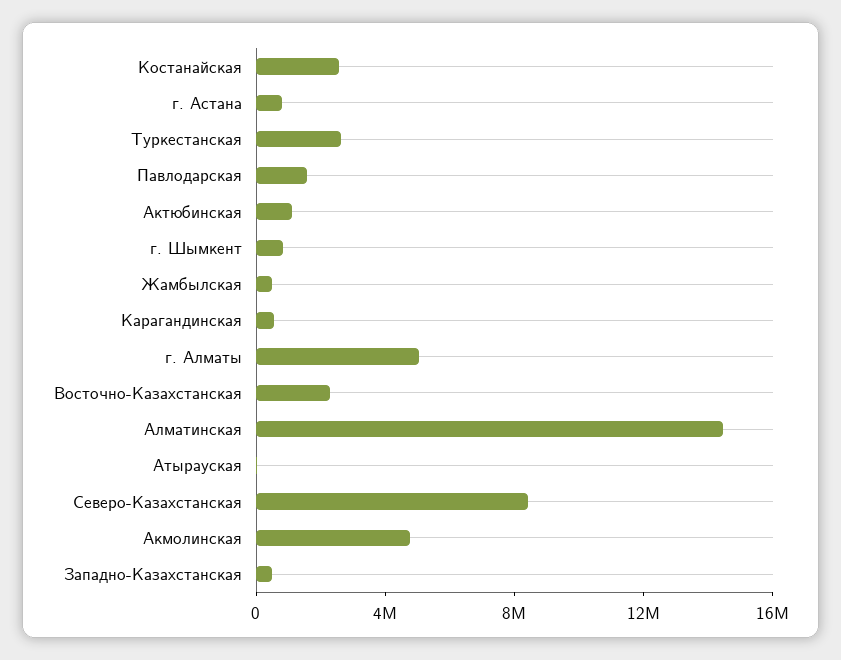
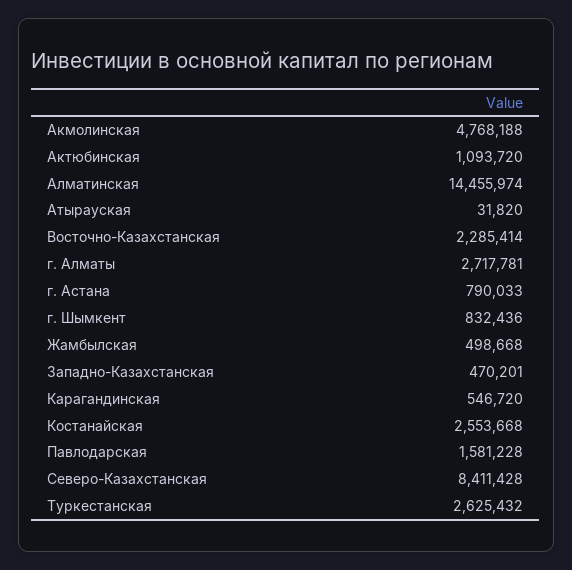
г. Алматы: 5000000 -> 2717781

